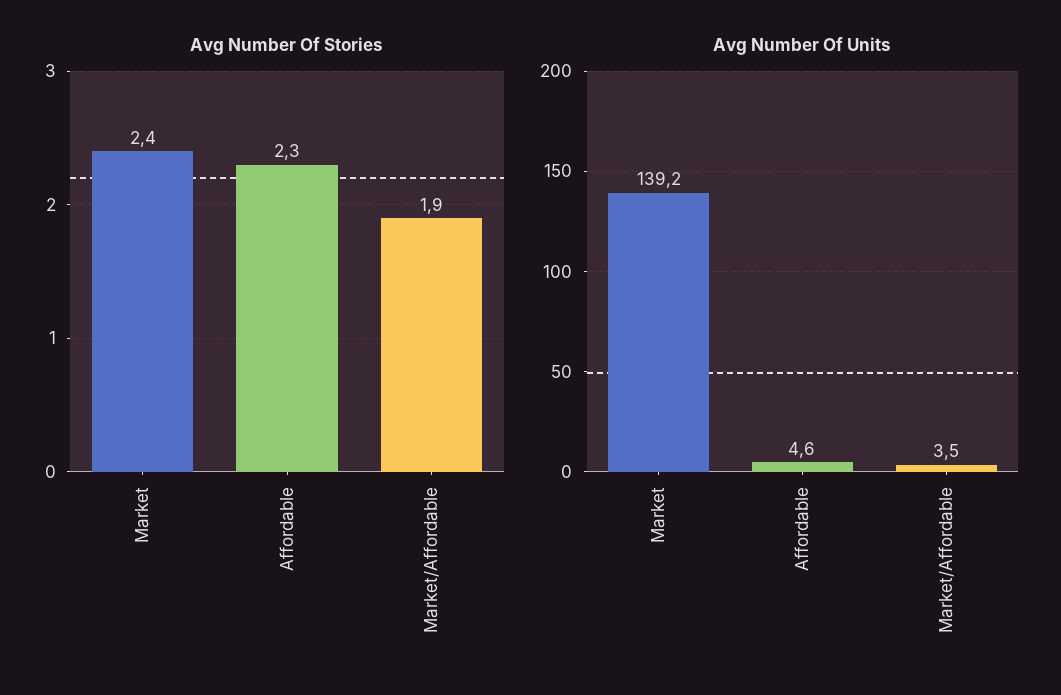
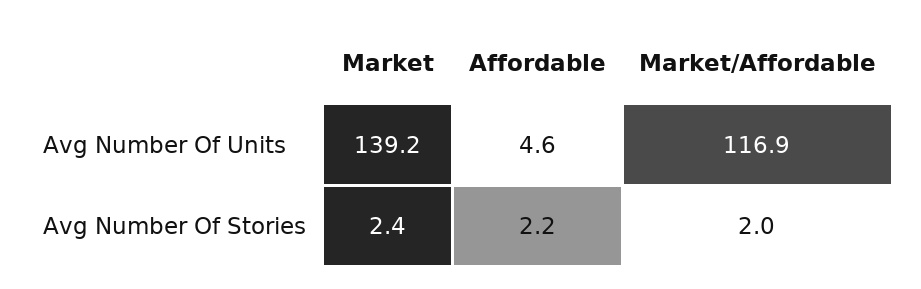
Avg Number Of Stories, Affordable: 2.3 -> 2.2
Avg Number Of Stories, Market/Affordable: 1.9 -> 2
Avg Number Of Units, Market/Affordable: 3.5 -> 116.9

